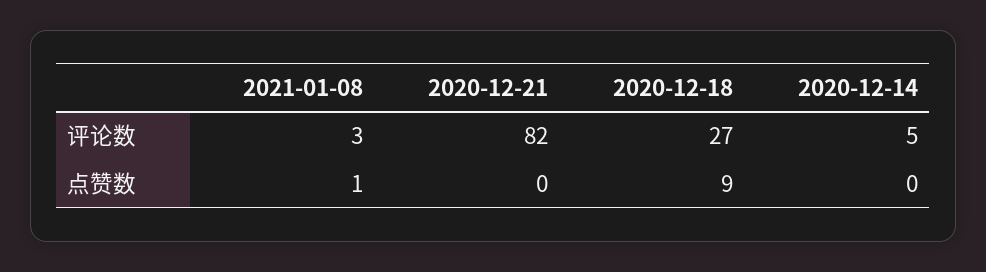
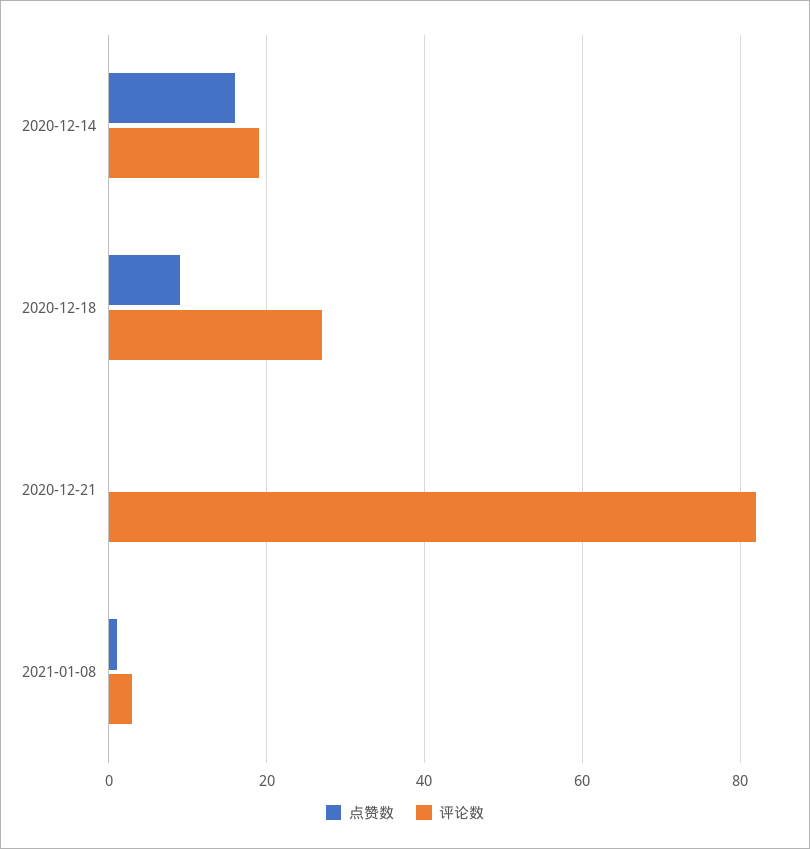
评论数, 2020-12-14: 5 -> 20
点赞数, 2020-12-14: 0 -> 15

